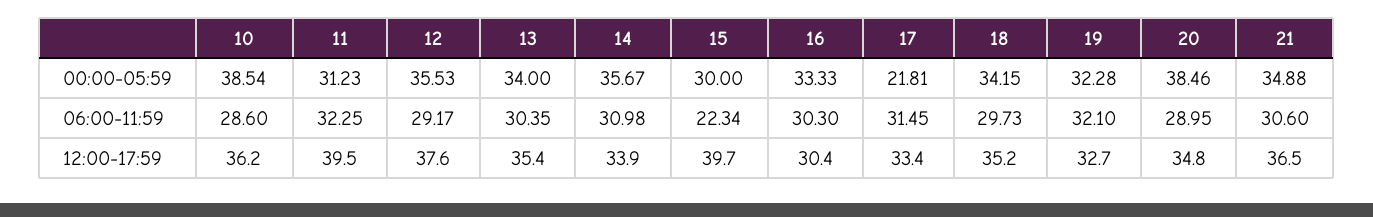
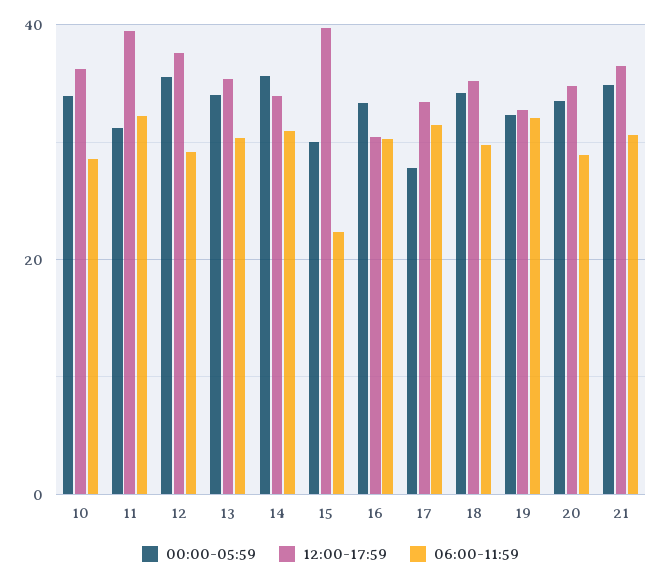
00:00-05:59, 10: 38.54 -> 34
00:00-05:59, 17: 21.81 -> 28
00:00-05:59, 20: 38.46 -> 34

